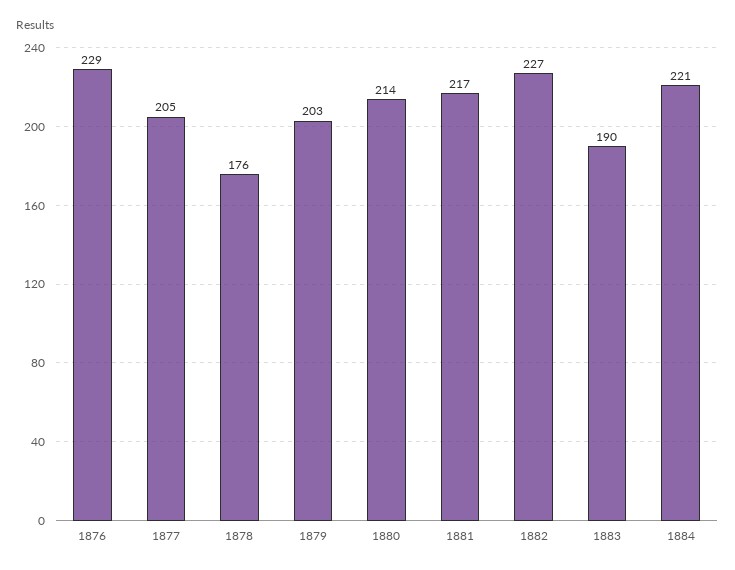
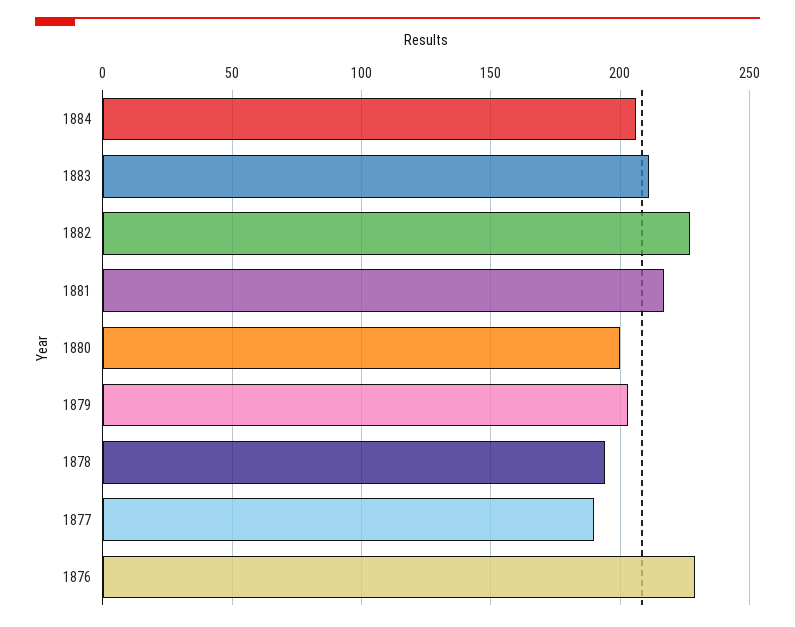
1877: 205 -> 190
1878: 176 -> 195
1880: 214 -> 200
1883: 190 -> 210
1884: 221 -> 205

